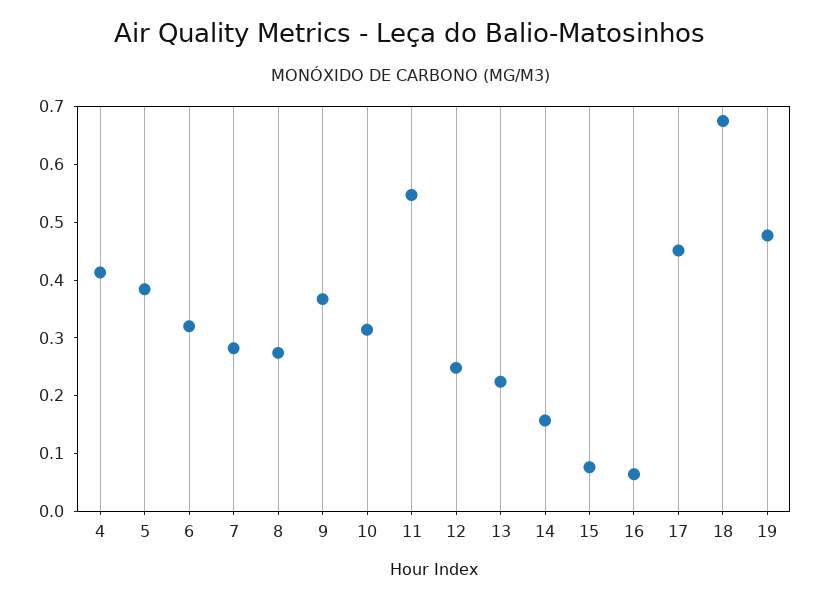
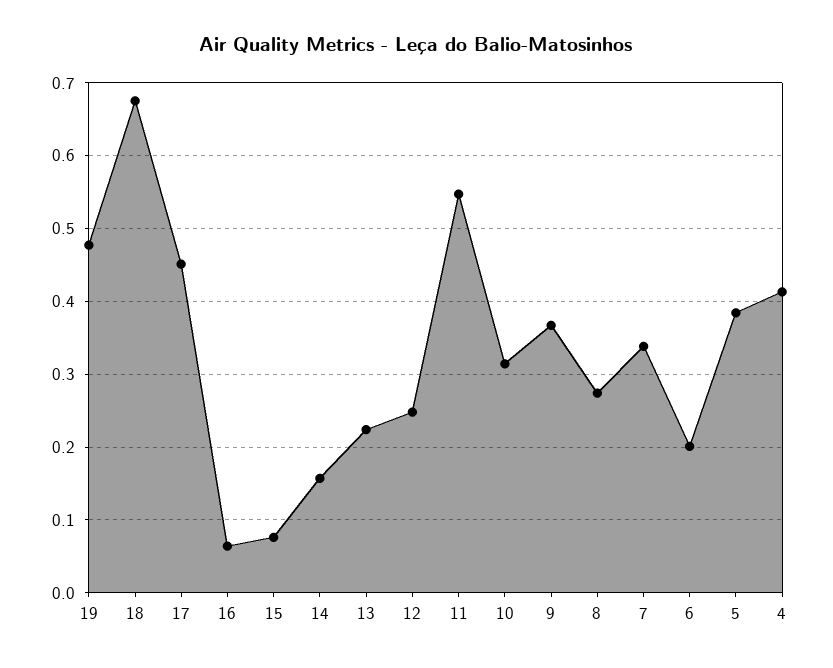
6: 0.32 -> 0.2
7: 0.28 -> 0.34

